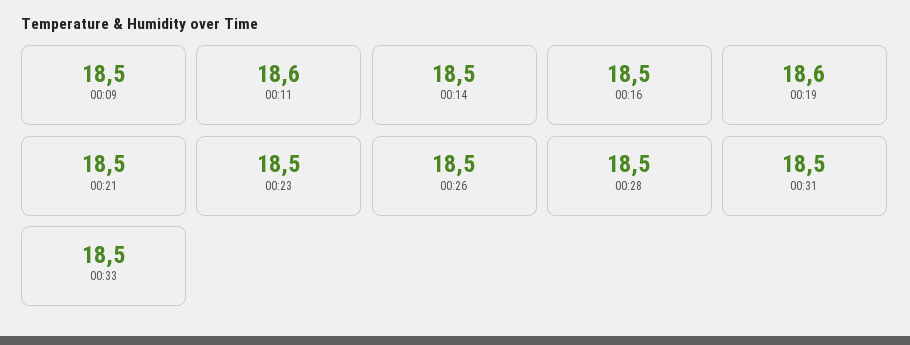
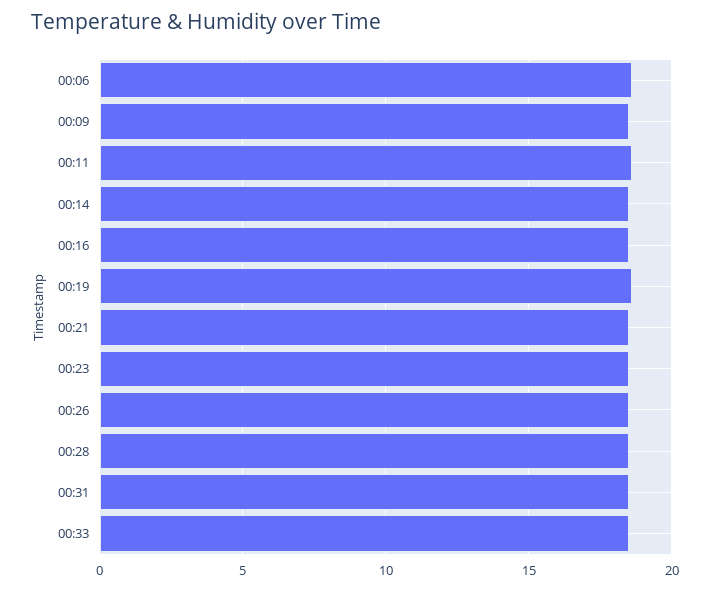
00:06: none -> 18.5

